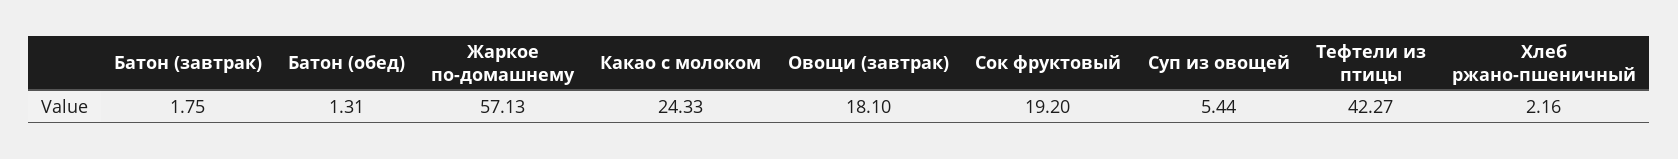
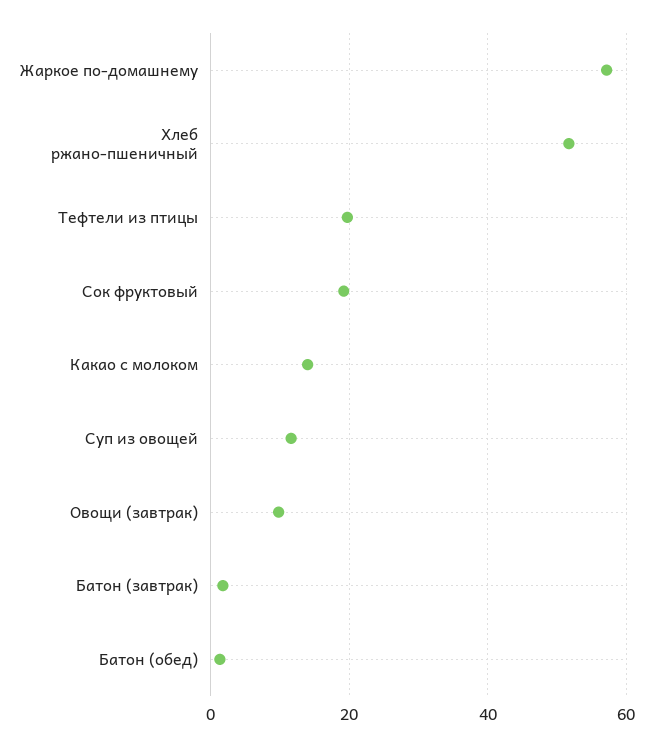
Какао с молоком: 24.33 -> 14
Овощи (завтрак): 18.1 -> 10
Суп из овощей: 5.44 -> 12
Тефтели из птицы: 42.27 -> 20
Хлеб ржано-пшеничный: 2.16 -> 52

